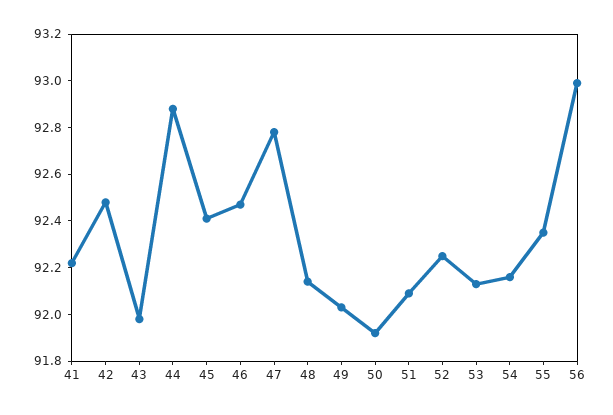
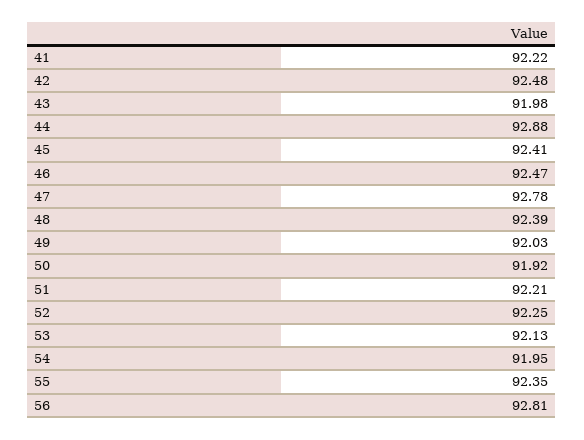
48: 92.15 -> 92.39
51: 92.1 -> 92.21
54: 92.15 -> 91.95
56: 93 -> 92.81

